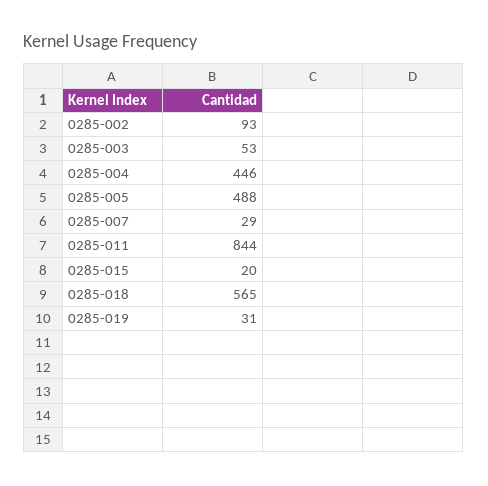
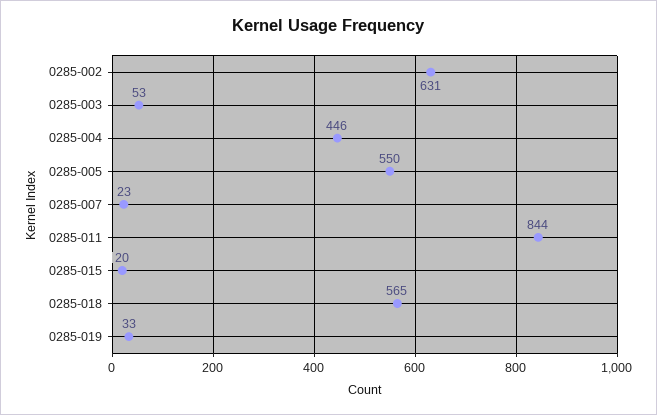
0285-002: 93 -> 631
0285-005: 488 -> 550
0285-007: 29 -> 23
0285-019: 31 -> 33

